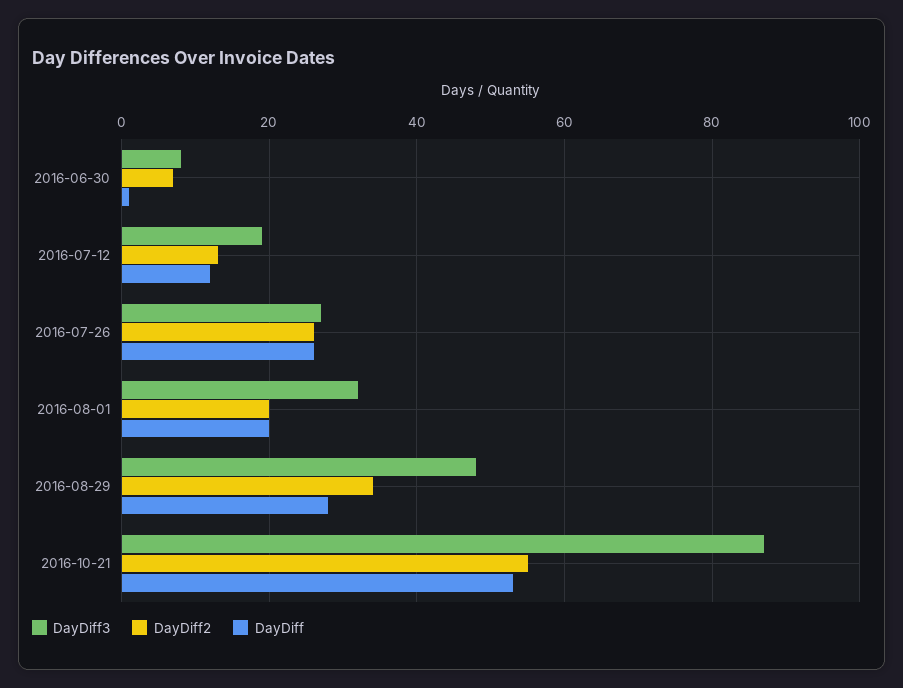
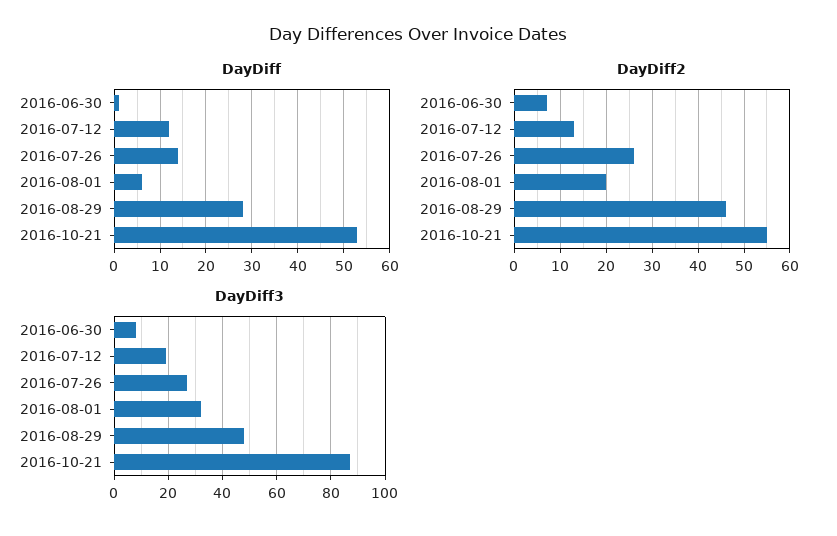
DayDiff, 2016-07-26: 25 -> 15
DayDiff, 2016-08-01: 20 -> 5
DayDiff2, 2016-08-29: 35 -> 45

